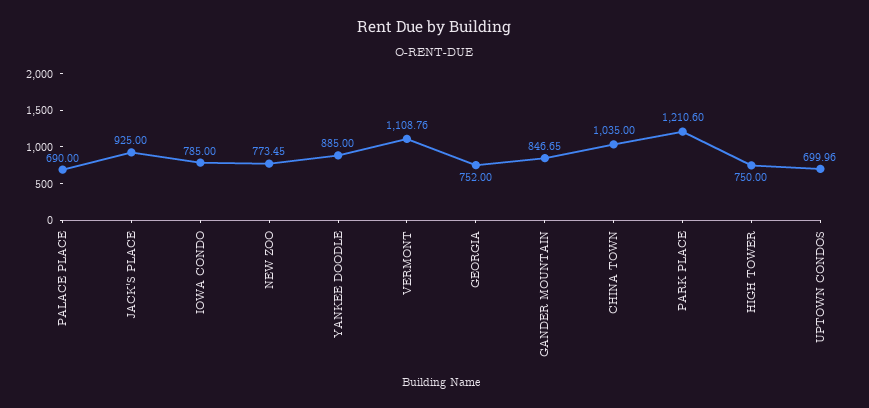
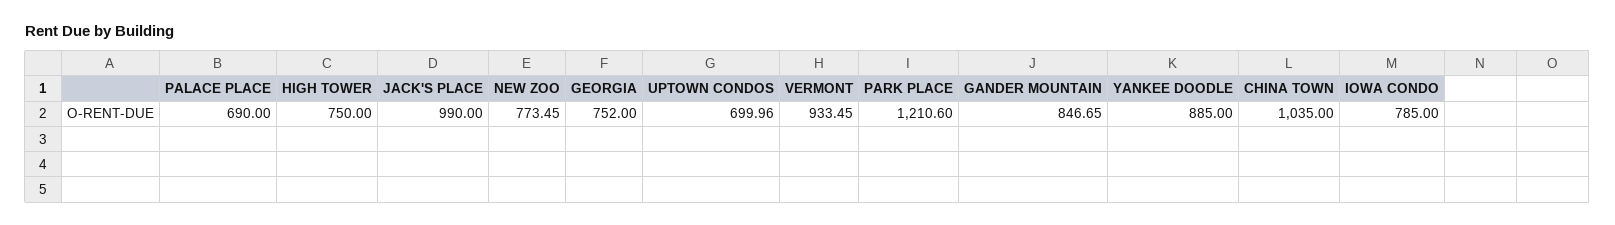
JACK'S PLACE: 925 -> 990
VERMONT: 1108.76 -> 933.45

